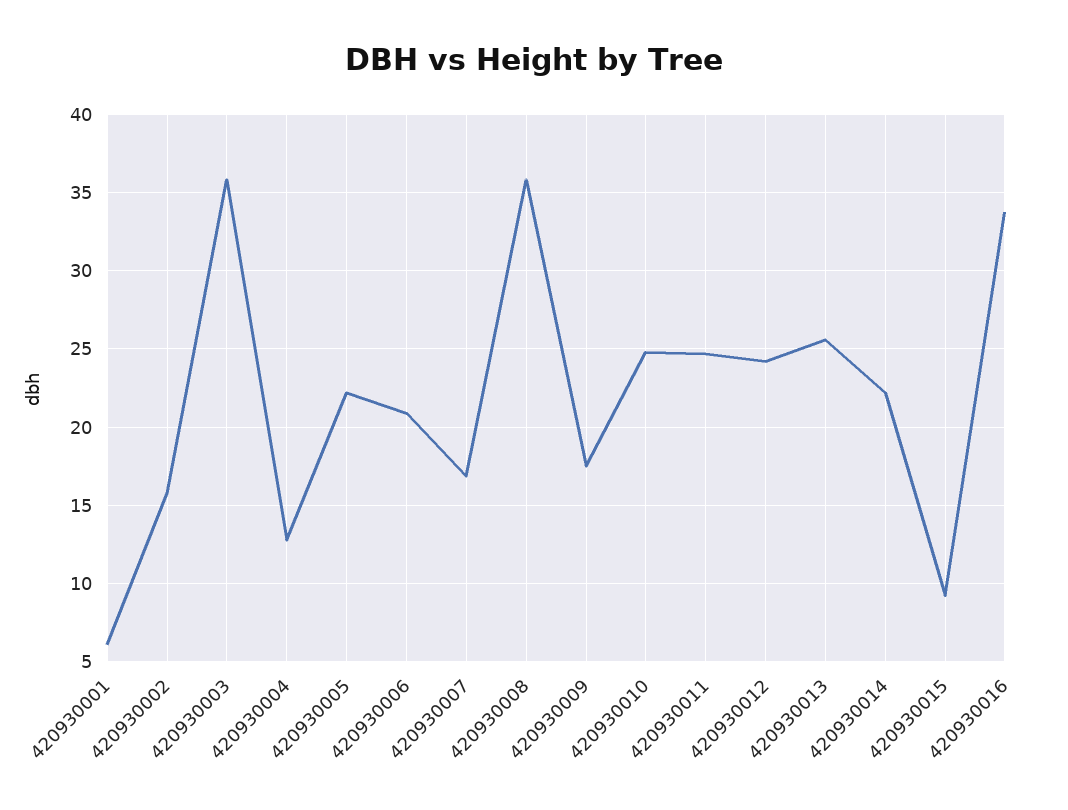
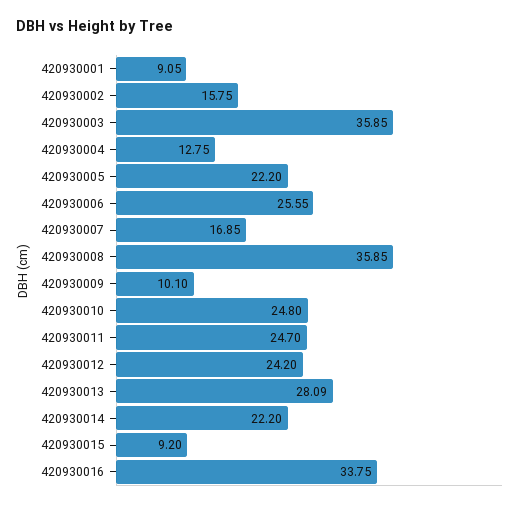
420930001: 6 -> 9.05
420930006: 21 -> 25.55
420930009: 17.5 -> 10.1
420930013: 25.5 -> 28.09

